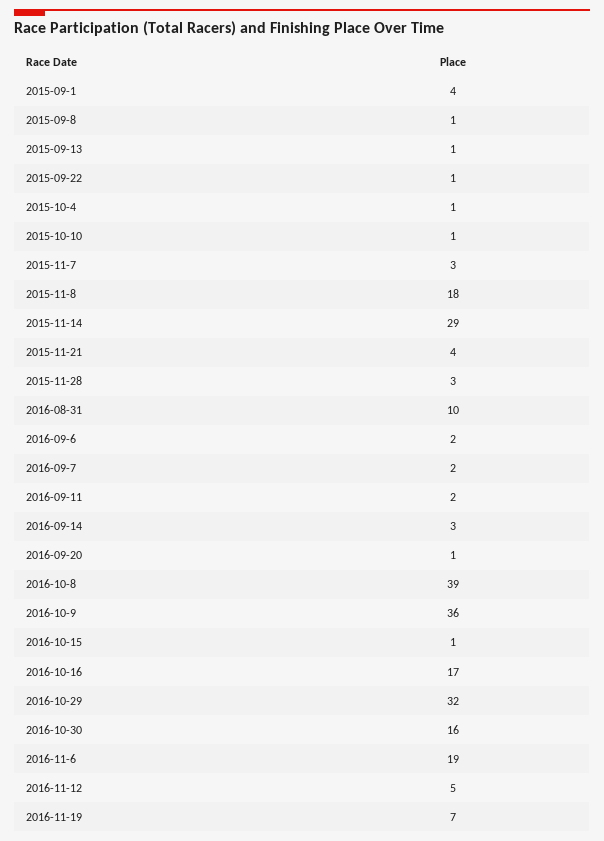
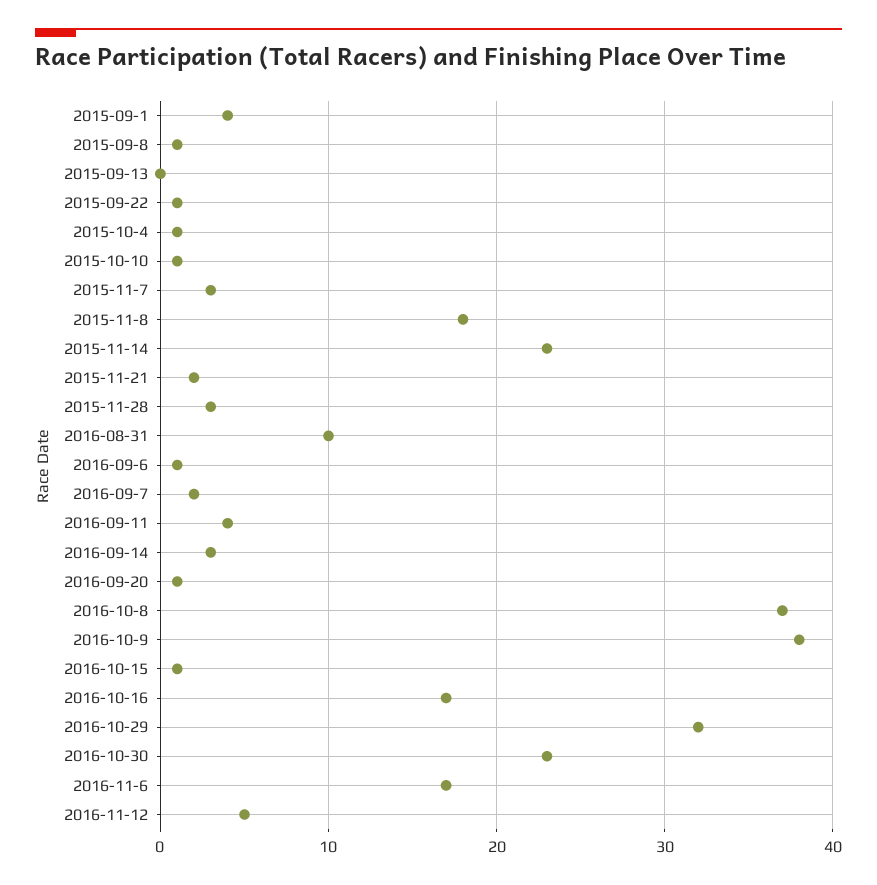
2015-09-13: 1 -> 0
2015-11-14: 29 -> 23
2015-11-21: 4 -> 2
2016-09-6: 2 -> 1
2016-09-11: 2 -> 4
2016-10-8: 39 -> 37
2016-10-9: 36 -> 38
2016-10-30: 16 -> 23
2016-11-6: 19 -> 17
2016-11-19: 7 -> none

